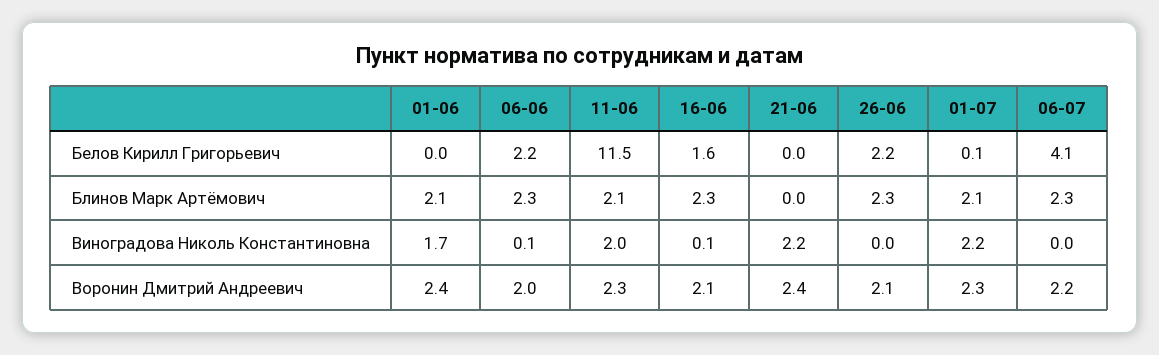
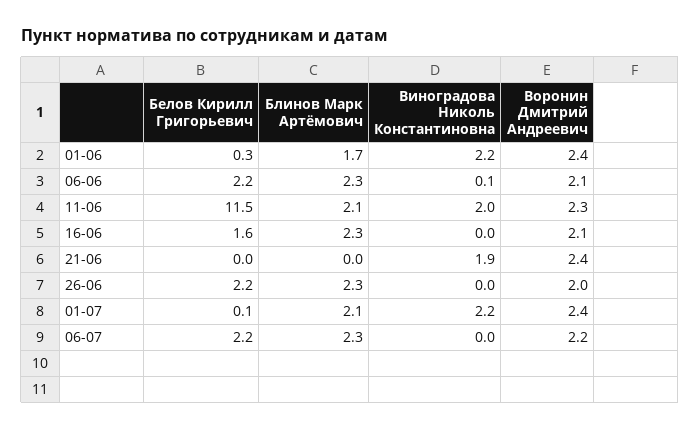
01-06, Белов Кирилл Григорьевич: 0 -> 0.3
06-07, Белов Кирилл Григорьевич: 4.1 -> 2.2
01-06, Блинов Марк Артёмович: 2.1 -> 1.7
01-06, Виноградова Николь Константиновна: 1.7 -> 2.2
16-06, Виноградова Николь Константиновна: 0.1 -> 0
21-06, Виноградова Николь Константиновна: 2.2 -> 1.9
06-06, Воронин Дмитрий Андреевич: 2 -> 2.1
26-06, Воронин Дмитрий Андреевич: 2.1 -> 2
01-07, Воронин Дмитрий Андреевич: 2.3 -> 2.4

